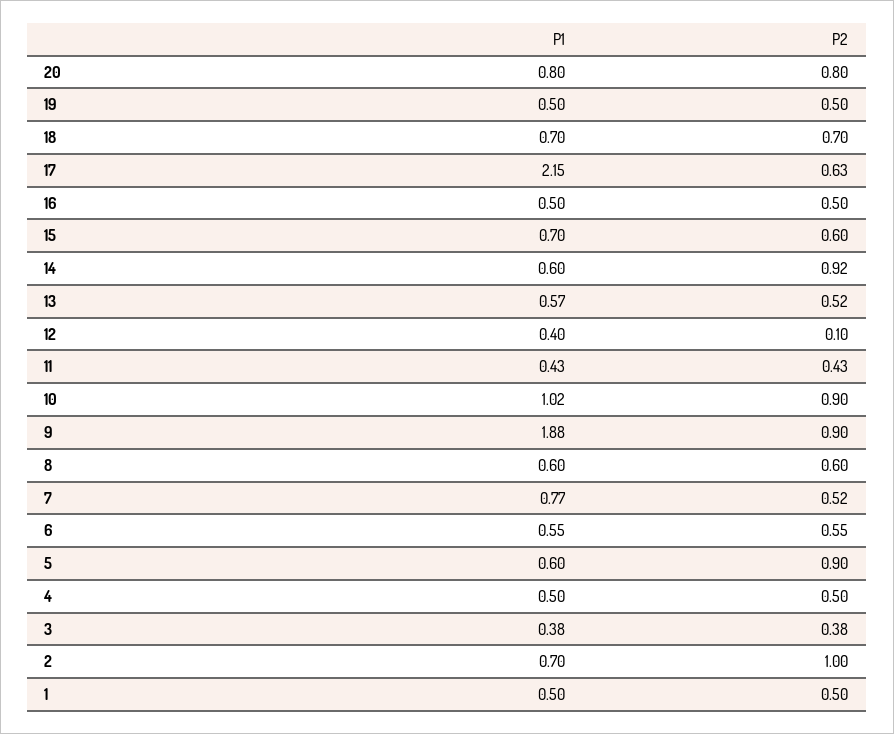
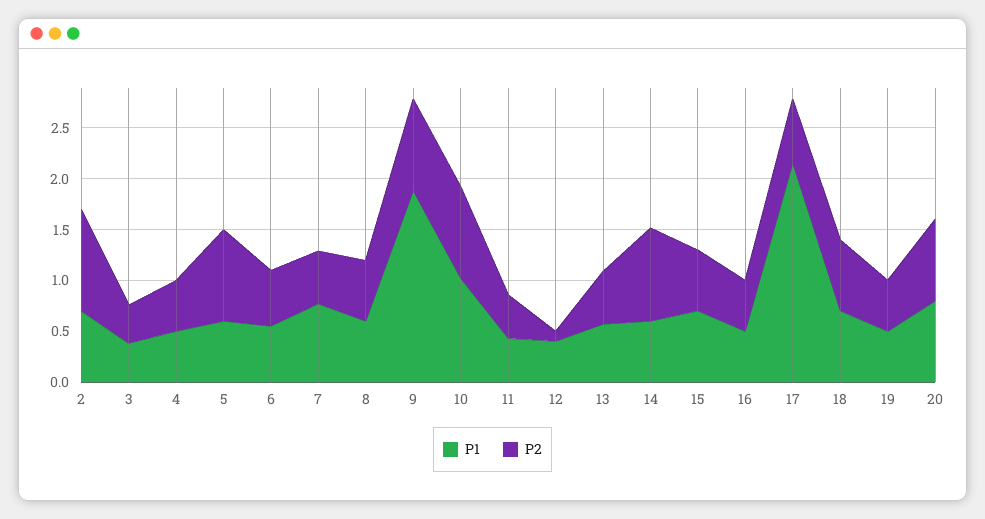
P1, 1: 0.5 -> none
P2, 1: 0.5 -> none

